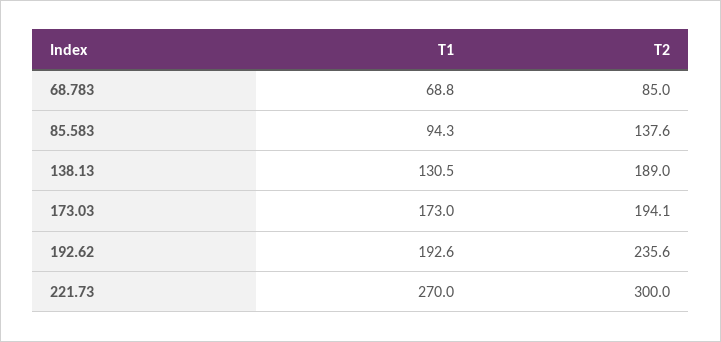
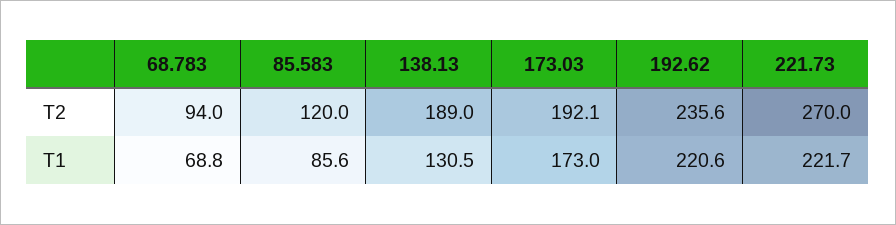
T2, 68.783: 85 -> 94
T1, 85.583: 94.3 -> 85.6
T2, 85.583: 137.6 -> 120
T2, 173.03: 194.1 -> 192.1
T1, 192.62: 192.6 -> 220.6
T1, 221.73: 270 -> 221.7
T2, 221.73: 300 -> 270

